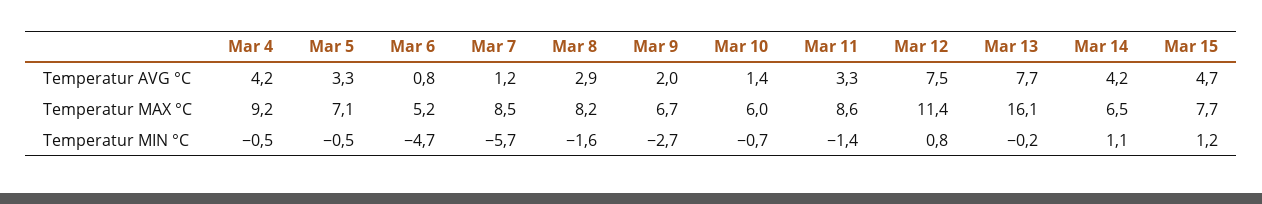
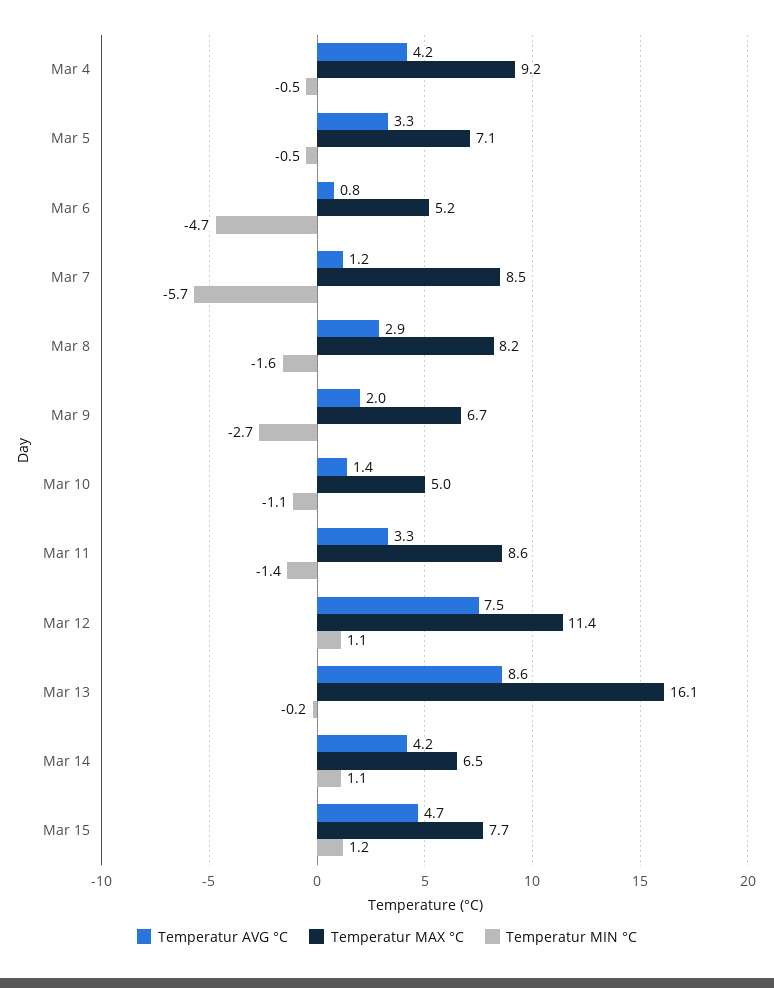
Temperatur AVG °C, Mar 13: 7.7 -> 8.6
Temperatur MAX °C, Mar 10: 6 -> 5
Temperatur MIN °C, Mar 10: -0.7 -> -1.1
Temperatur MIN °C, Mar 12: 0.8 -> 1.1

